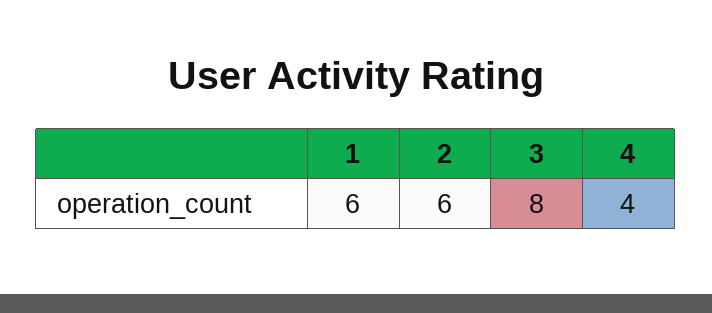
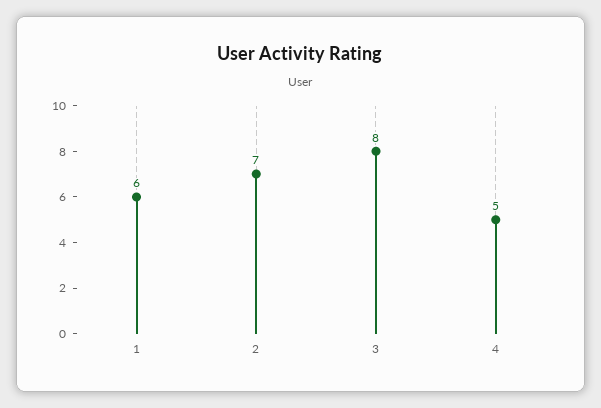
2: 6 -> 7
4: 4 -> 5

